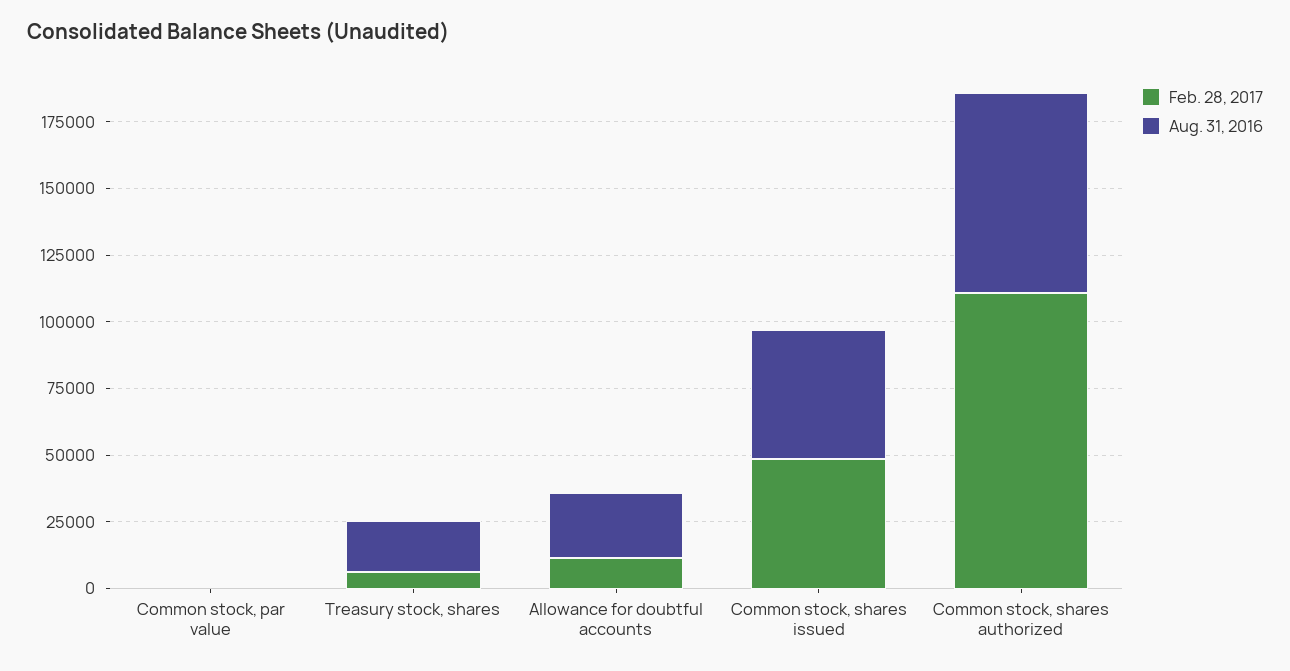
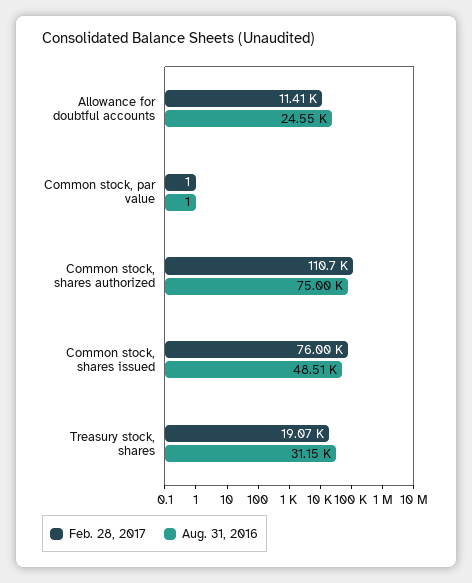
Feb. 28, 2017, Treasury stock, shares: 5000 -> 19070
Aug. 31, 2016, Treasury stock, shares: 20000 -> 31150
Feb. 28, 2017, Common stock, shares issued: 50000 -> 76000

